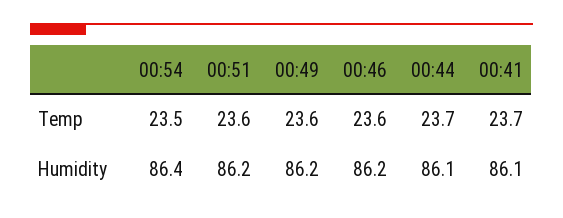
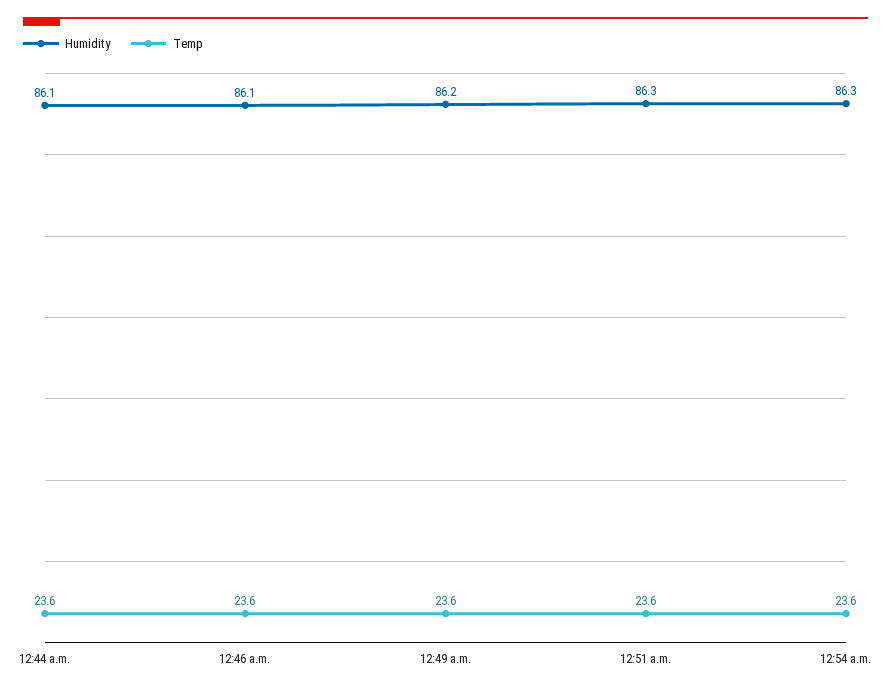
Temp, 00:54: 23.5 -> 23.6
Temp, 00:44: 23.7 -> 23.6
Temp, 00:41: 23.7 -> none
Humidity, 00:54: 86.4 -> 86.3
Humidity, 00:51: 86.2 -> 86.3
Humidity, 00:46: 86.2 -> 86.1
Humidity, 00:41: 86.1 -> none

